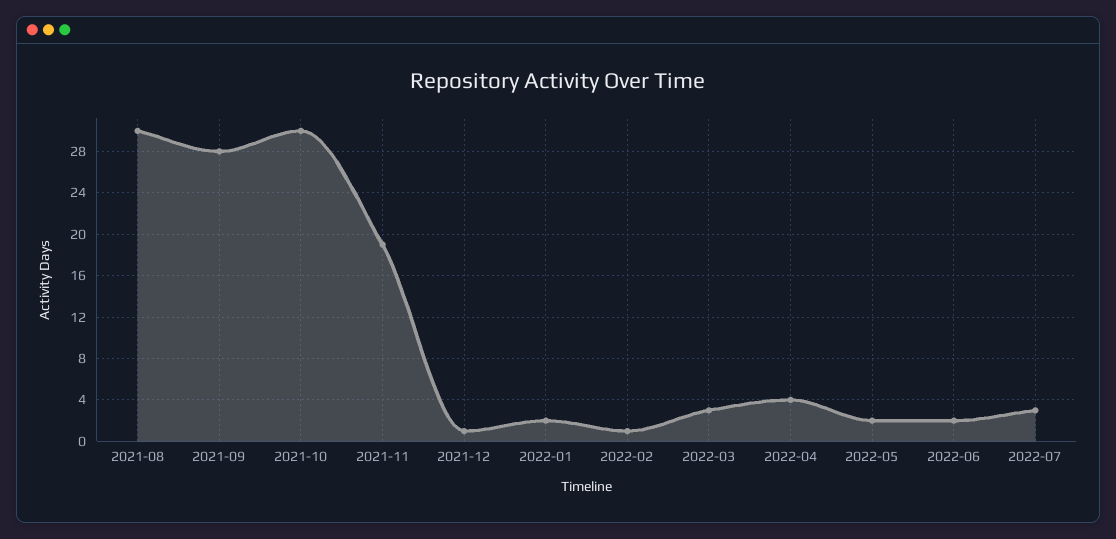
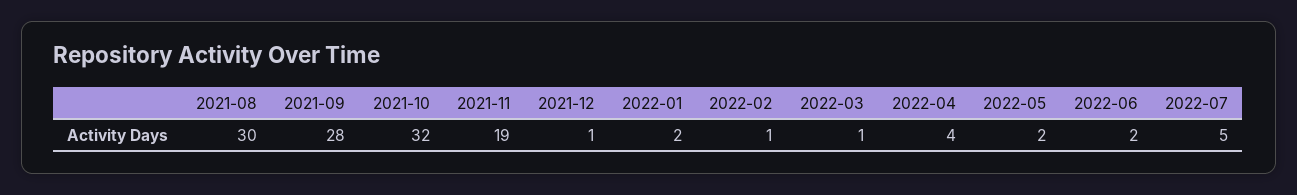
2021-10: 30 -> 32
2022-03: 3 -> 1
2022-07: 3 -> 5

